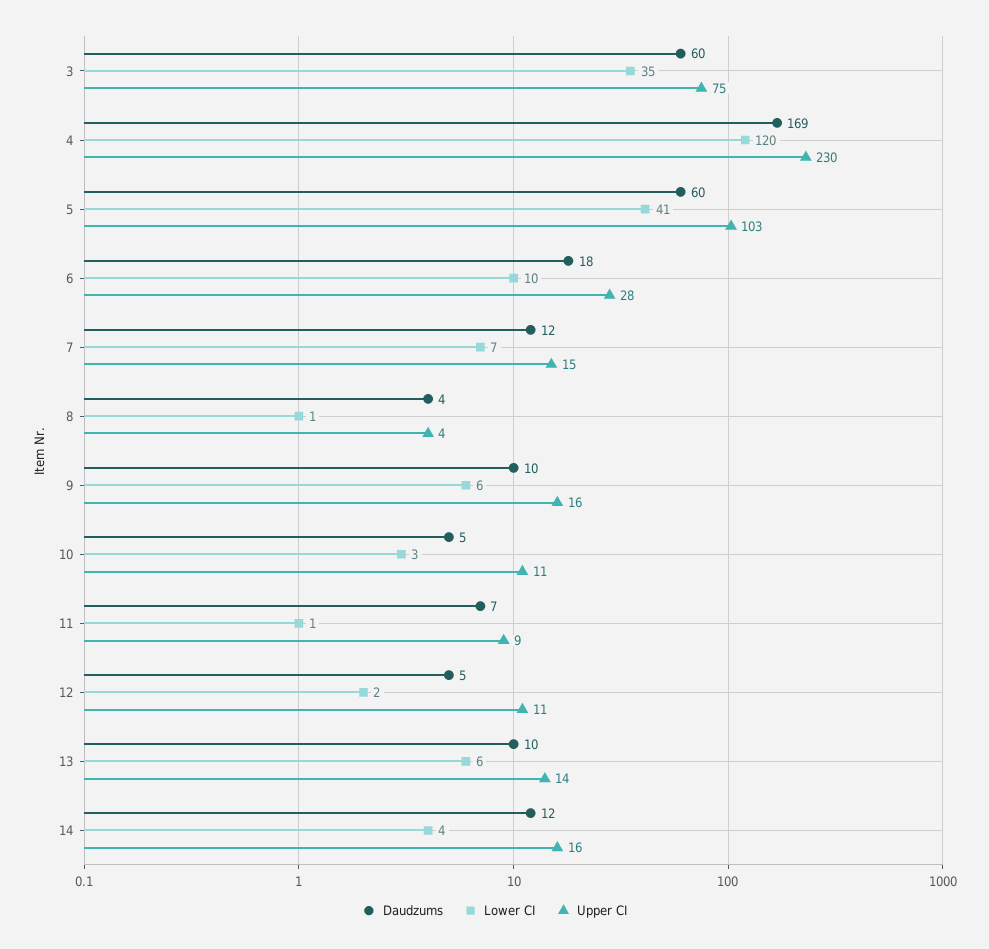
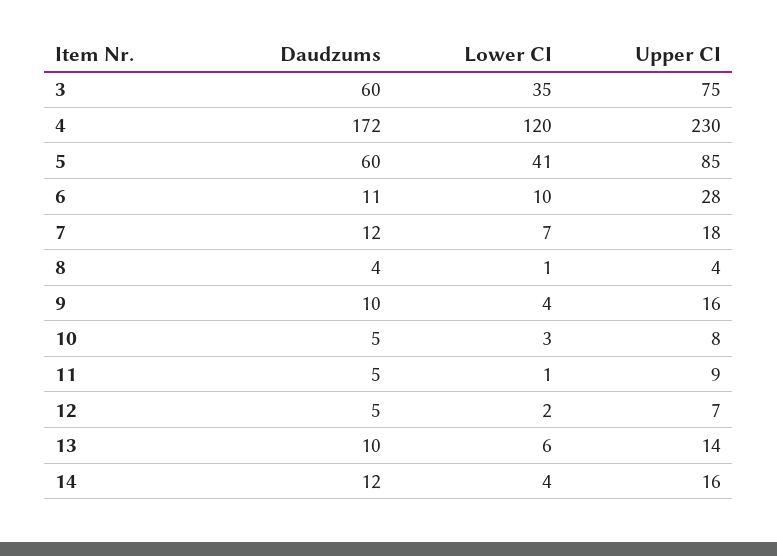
Daudzums, 4: 169 -> 172
Upper CI, 5: 103 -> 85
Daudzums, 6: 18 -> 11
Upper CI, 7: 15 -> 18
Lower CI, 9: 6 -> 4
Upper CI, 10: 11 -> 8
Daudzums, 11: 7 -> 5
Upper CI, 12: 11 -> 7

